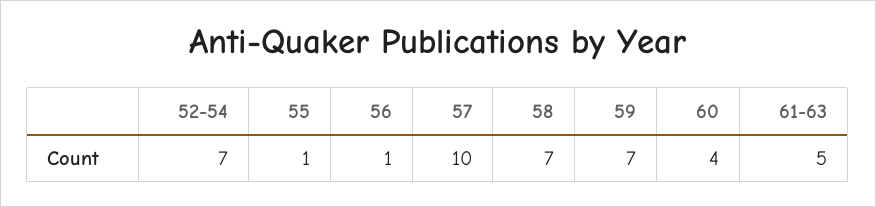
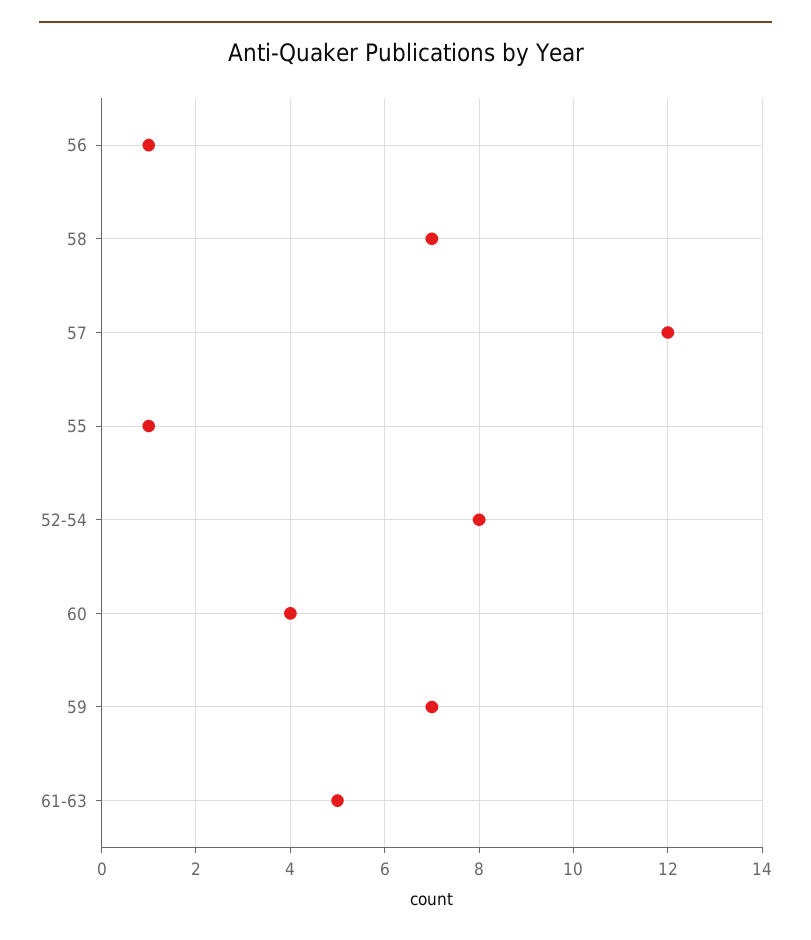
52-54: 7 -> 8
57: 10 -> 12

